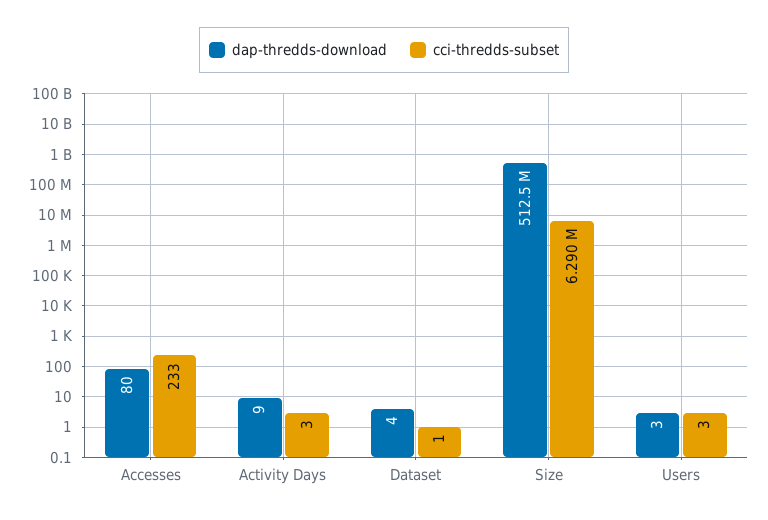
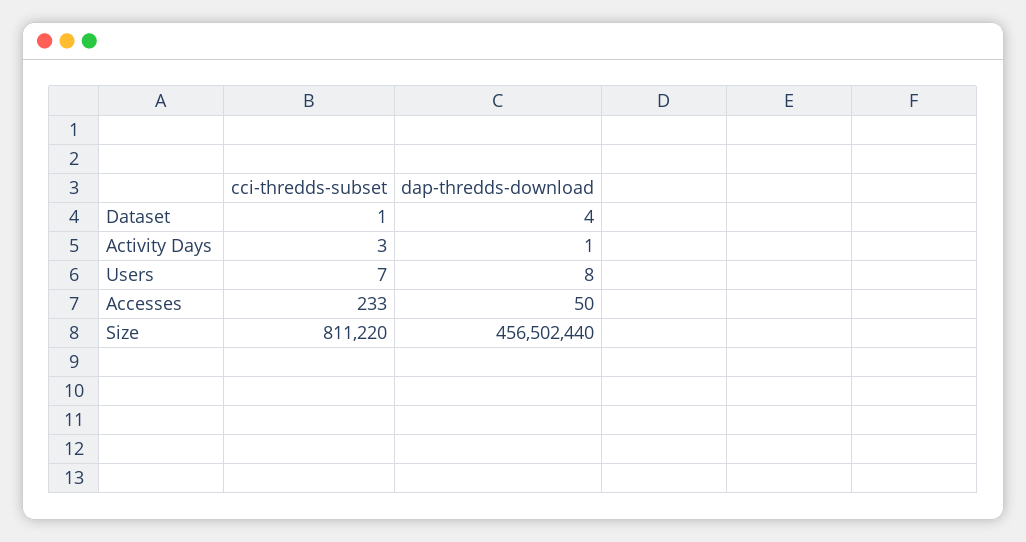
dap-thredds-download, Accesses: 80 -> 50
dap-thredds-download, Activity Days: 9 -> 1
dap-thredds-download, Size: 512500000 -> 456502440
cci-thredds-subset, Size: 6290000 -> 811220
dap-thredds-download, Users: 3 -> 8
cci-thredds-subset, Users: 3 -> 7

